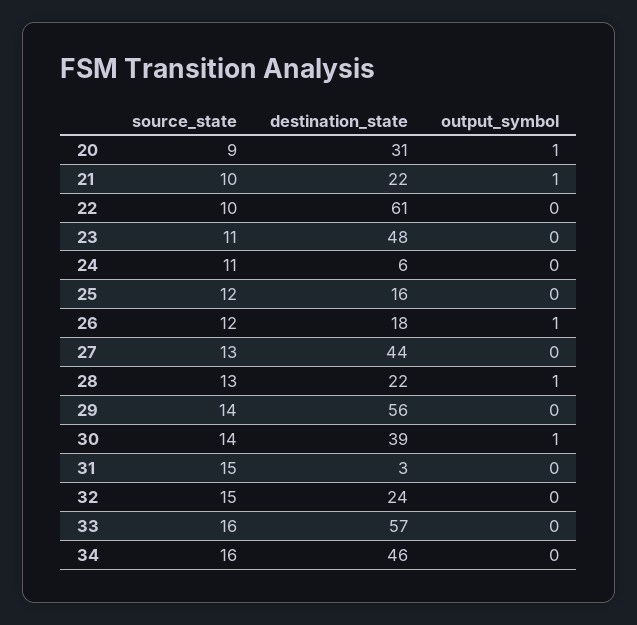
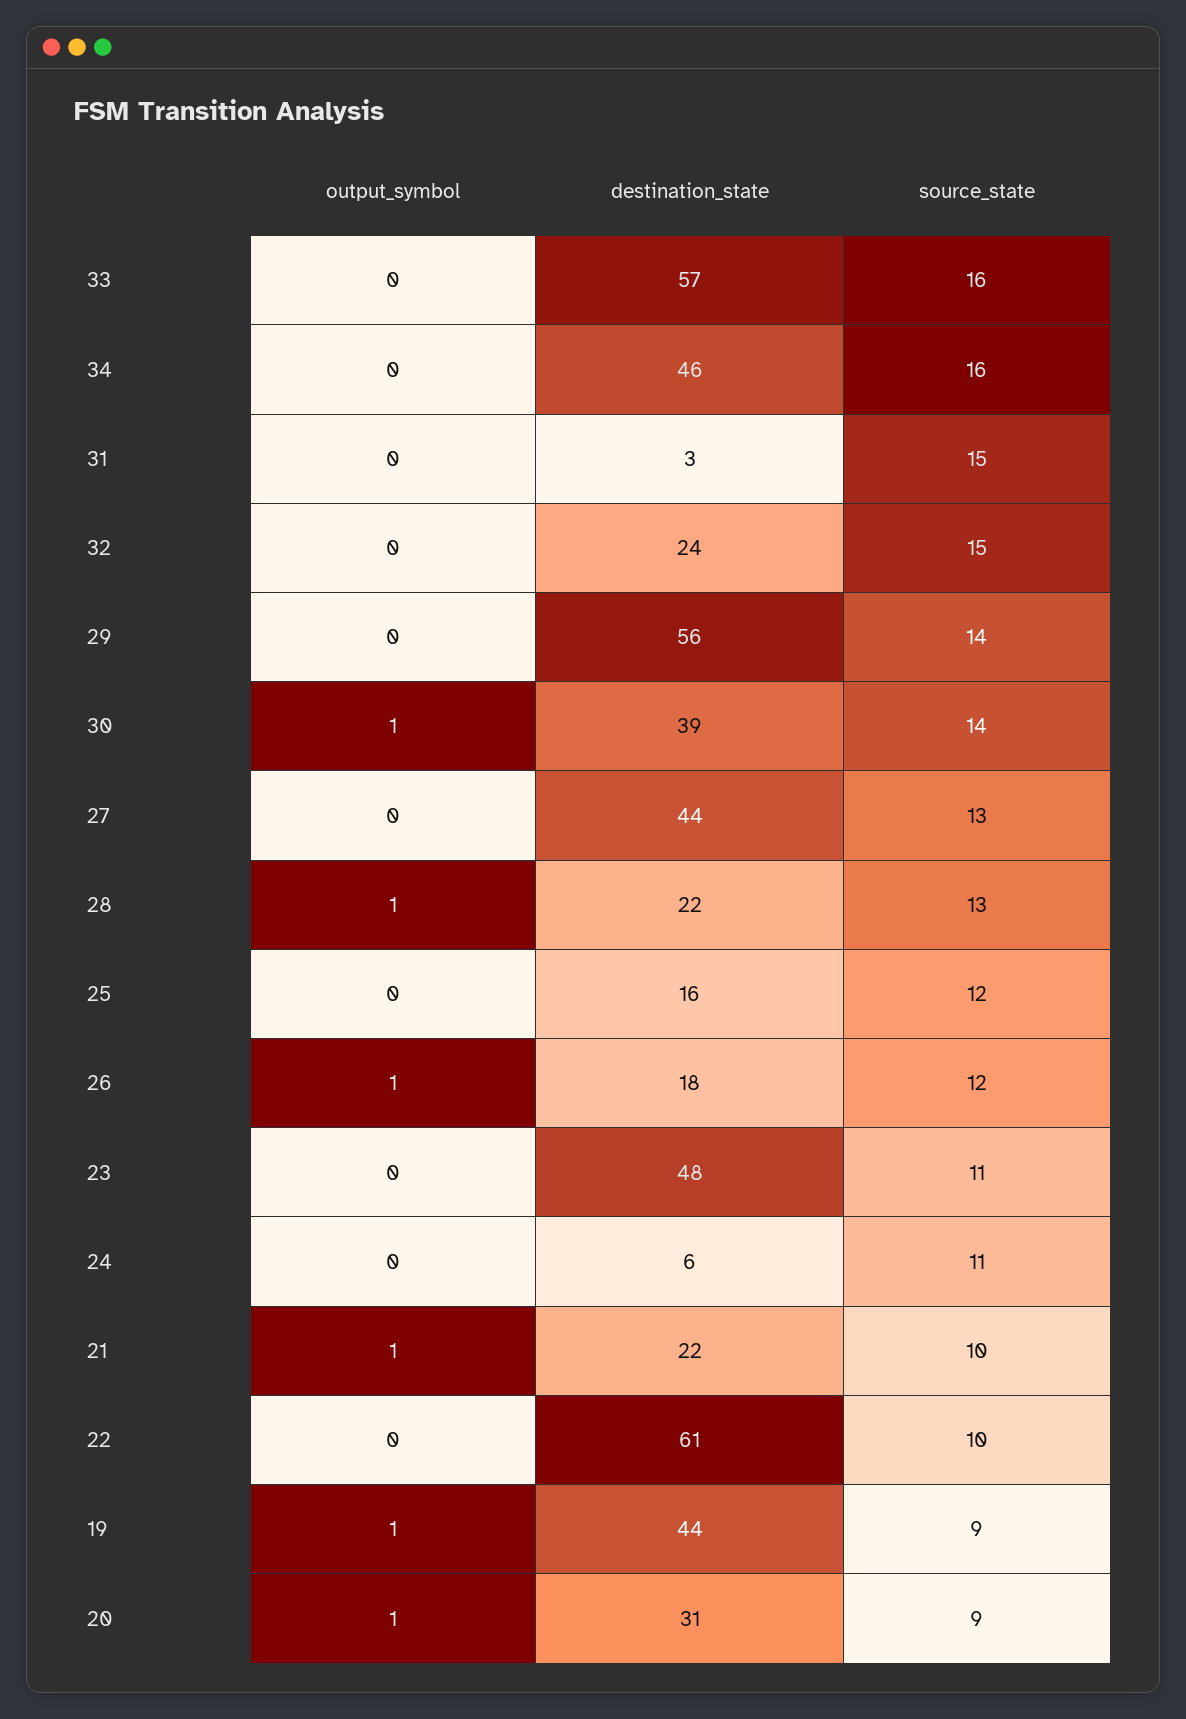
output_symbol, 19: none -> 1
destination_state, 19: none -> 44
source_state, 19: none -> 9

